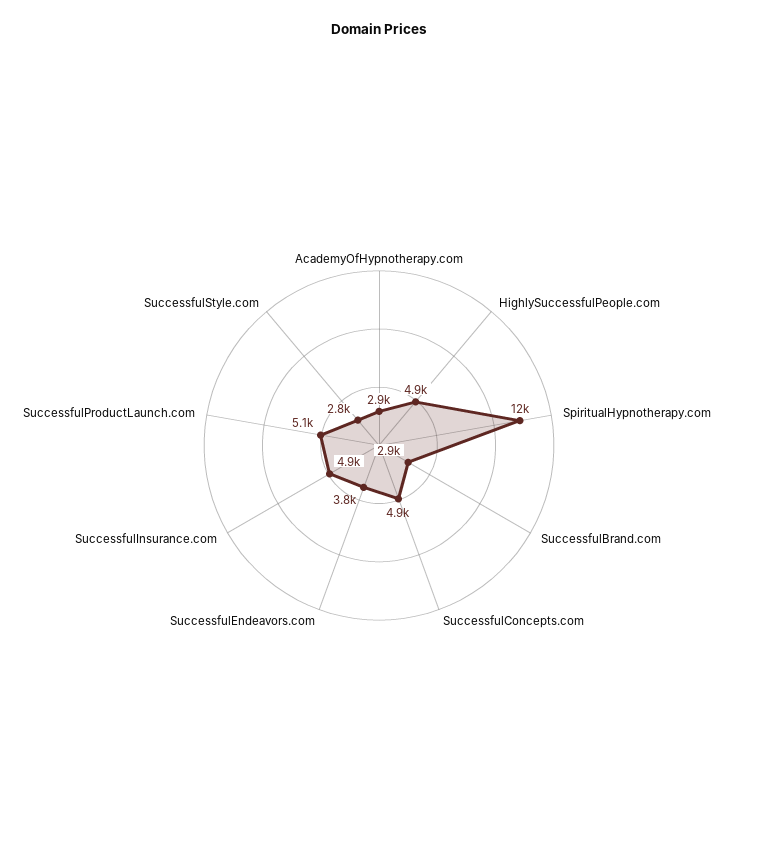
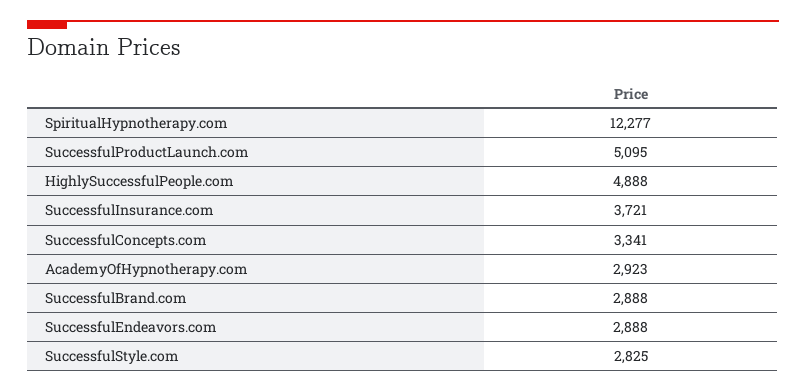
SuccessfulConcepts.com: 4900 -> 3341
SuccessfulEndeavors.com: 3800 -> 2888
SuccessfulInsurance.com: 4900 -> 3721

